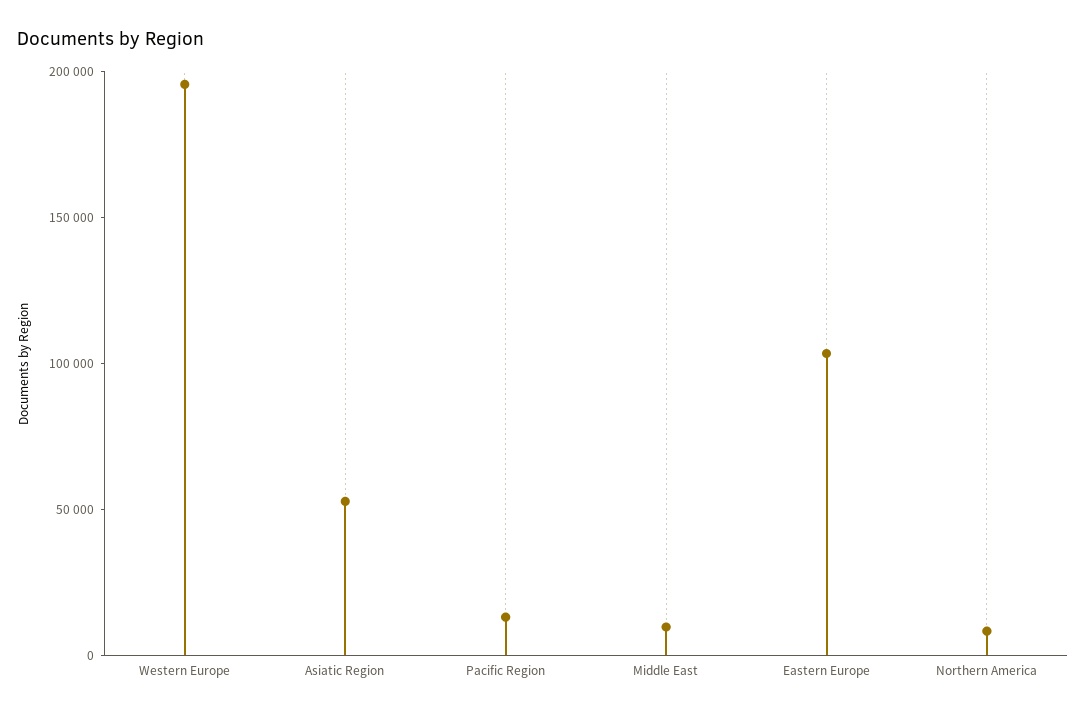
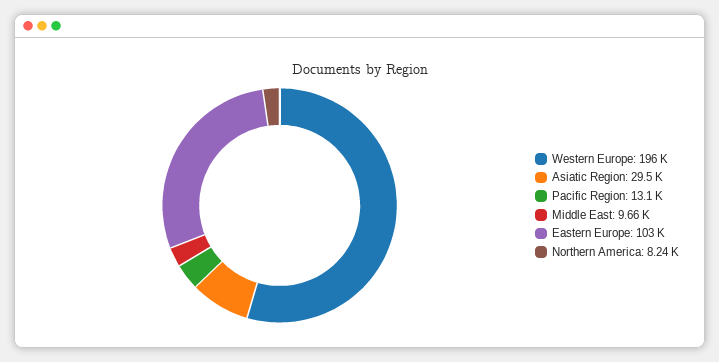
Asiatic Region: 50000 -> 29500

